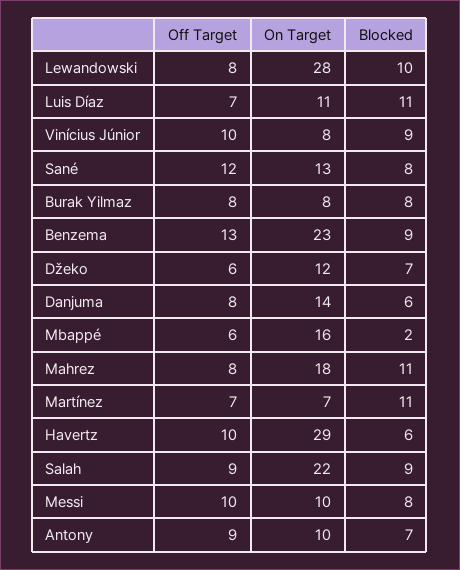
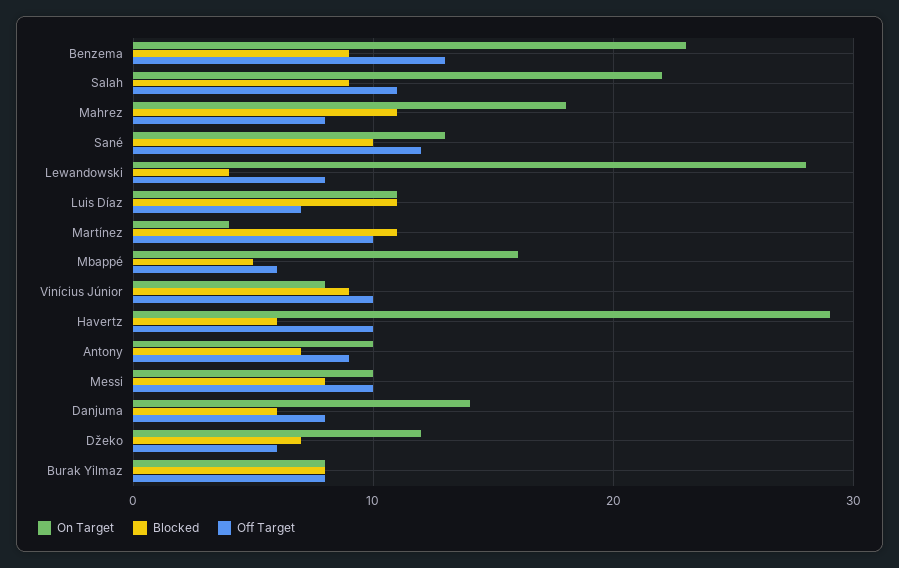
Blocked, Lewandowski: 10 -> 4
Blocked, Sané: 8 -> 10
Blocked, Mbappé: 2 -> 5
Off Target, Martínez: 7 -> 10
On Target, Martínez: 7 -> 4
Off Target, Salah: 9 -> 11

